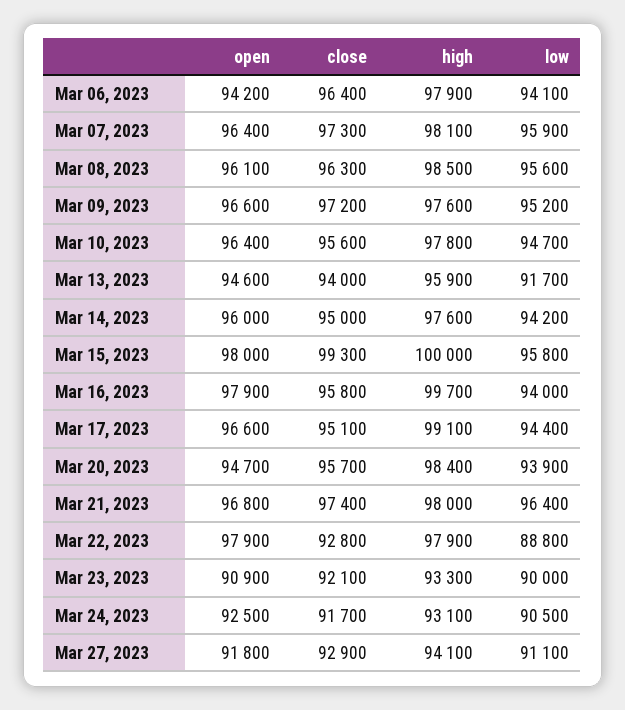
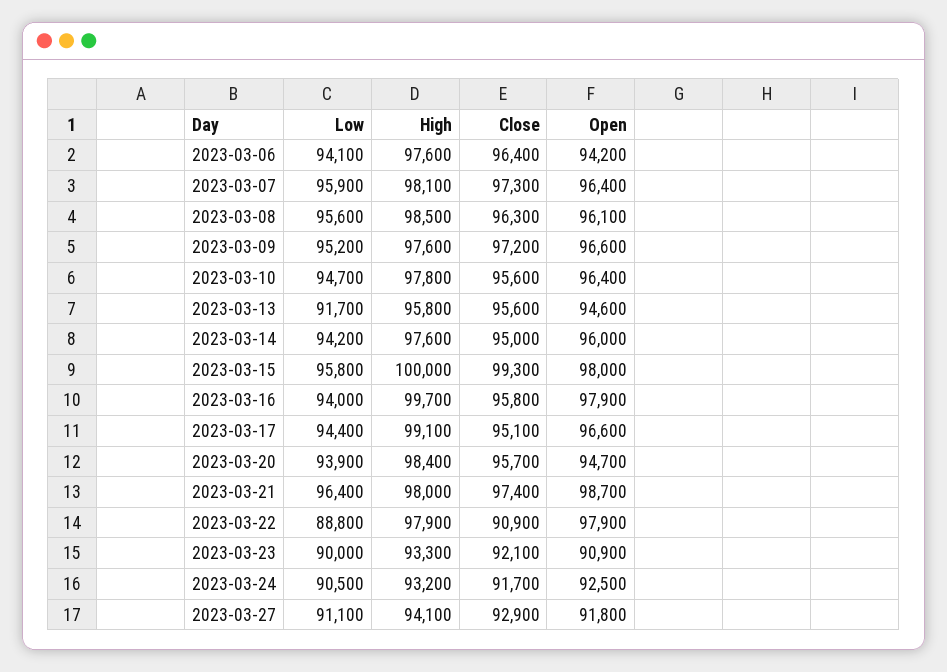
high, Mar 06, 2023: 97900 -> 97600
close, Mar 13, 2023: 94000 -> 95600
high, Mar 13, 2023: 95900 -> 95800
open, Mar 21, 2023: 96800 -> 98700
close, Mar 22, 2023: 92800 -> 90900
high, Mar 24, 2023: 93100 -> 93200

